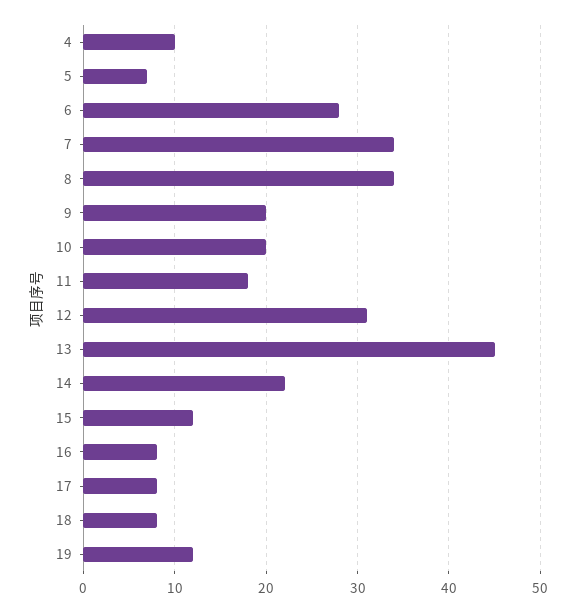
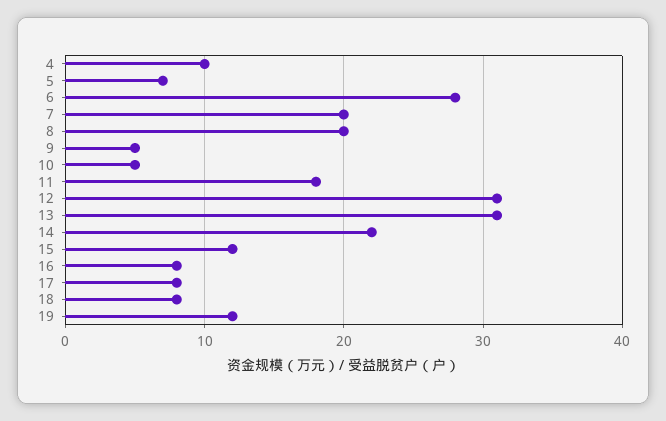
7: 34 -> 20
8: 34 -> 20
9: 20 -> 5
10: 20 -> 5
13: 45 -> 31

